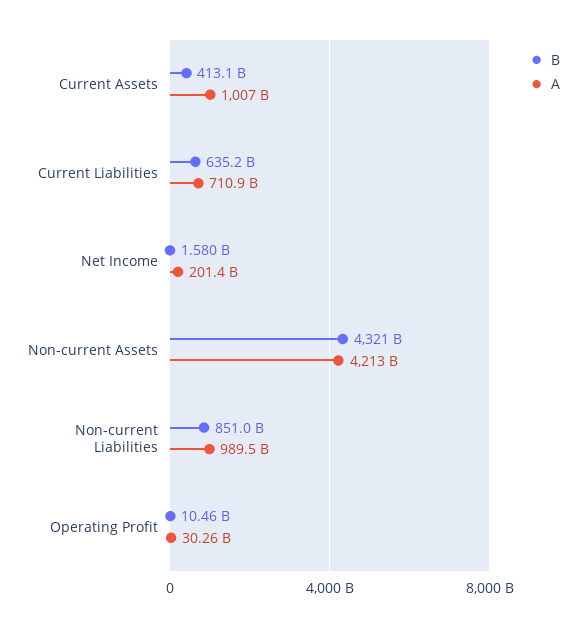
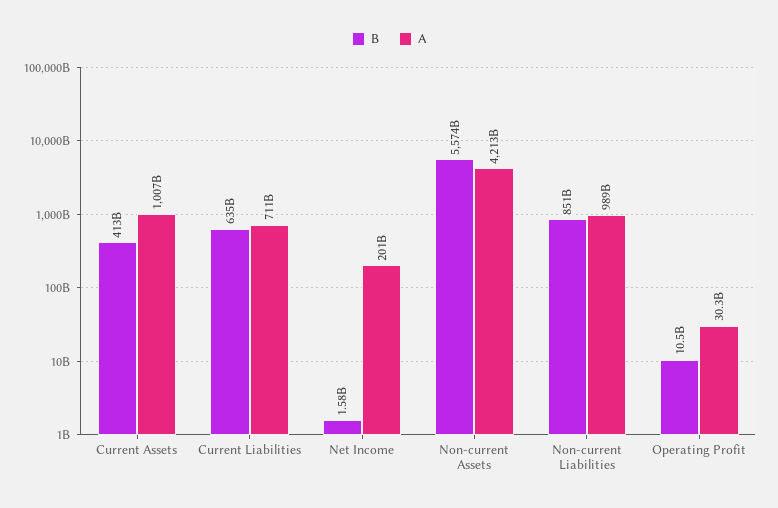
B, Non-current Assets: 4321000000000 -> 5574000000000

